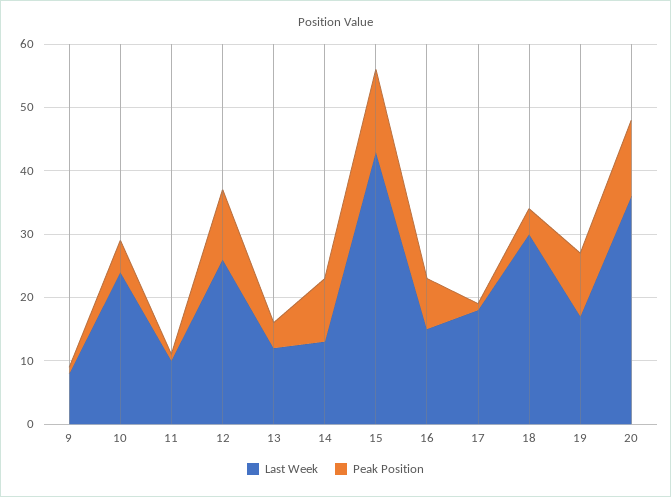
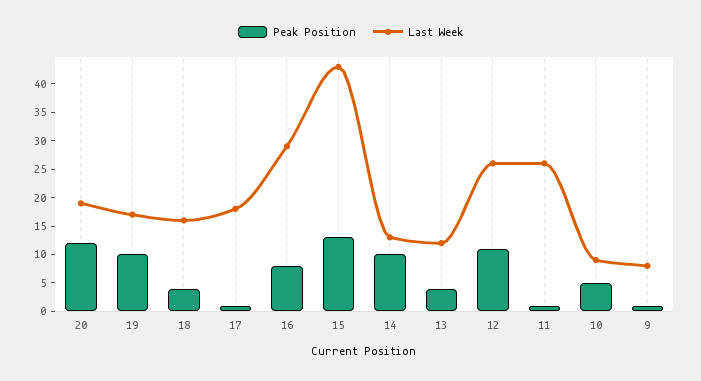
Last Week, 10: 25 -> 10
Last Week, 11: 10 -> 25
Last Week, 16: 15 -> 30
Last Week, 18: 30 -> 15
Last Week, 20: 35 -> 20

